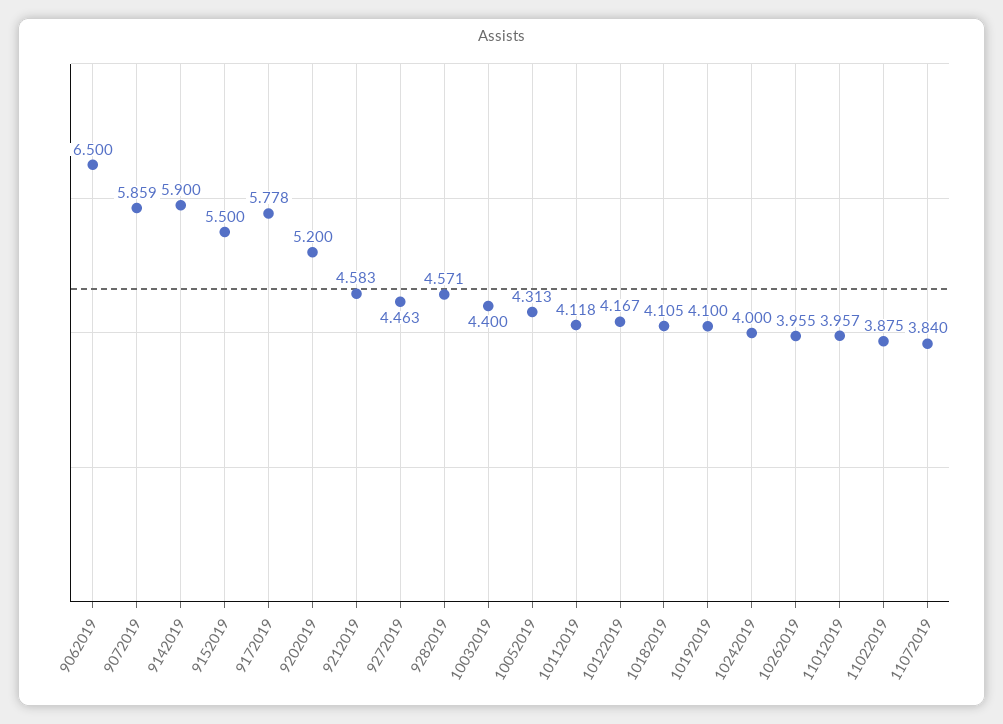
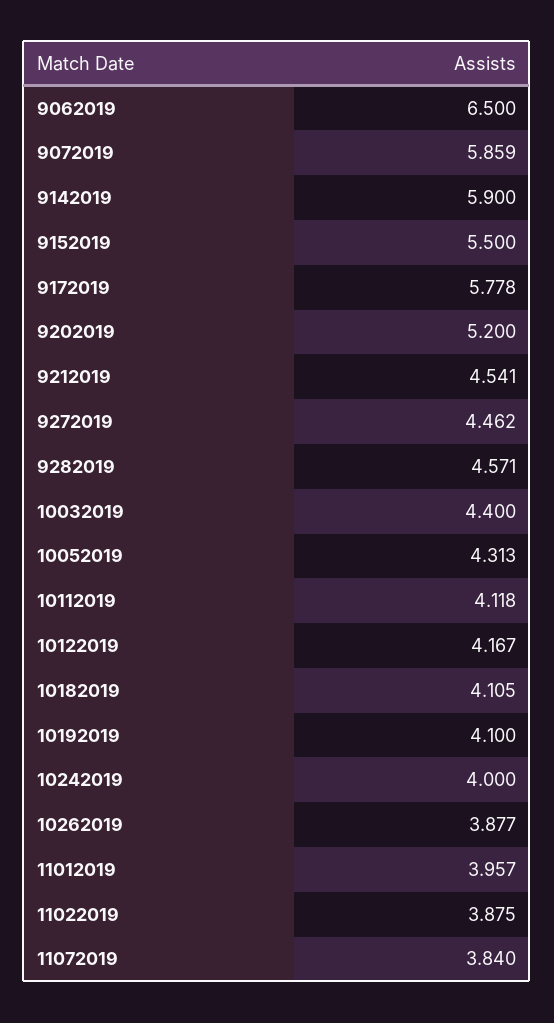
9212019: 4.583 -> 4.541
9272019: 4.463 -> 4.462
10262019: 3.955 -> 3.877

